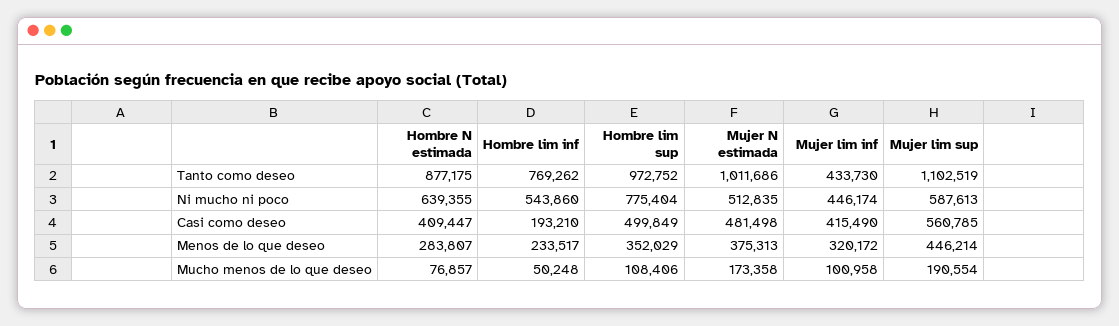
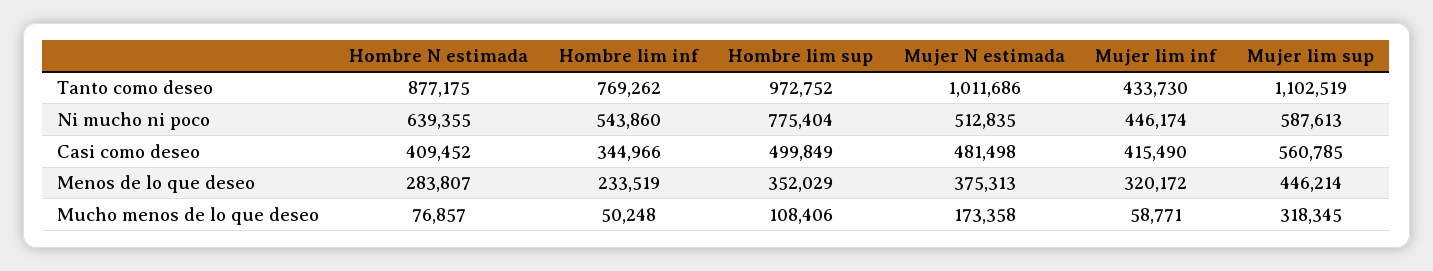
Hombre N estimada, Casi como deseo: 409447 -> 409452
Hombre lim inf, Casi como deseo: 193210 -> 344966
Hombre lim inf, Menos de lo que deseo: 233517 -> 233519
Mujer lim inf, Mucho menos de lo que deseo: 100958 -> 58771
Mujer lim sup, Mucho menos de lo que deseo: 190554 -> 318345

